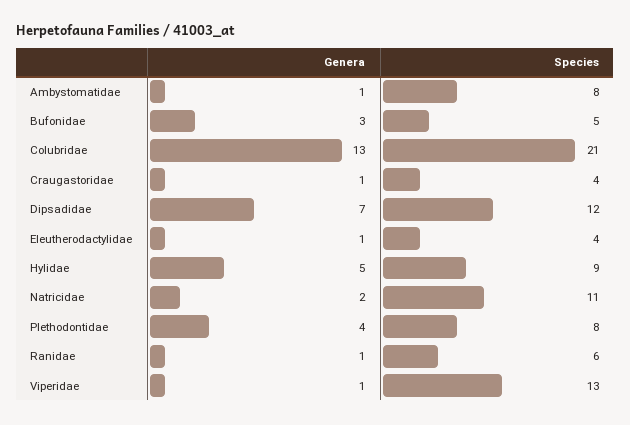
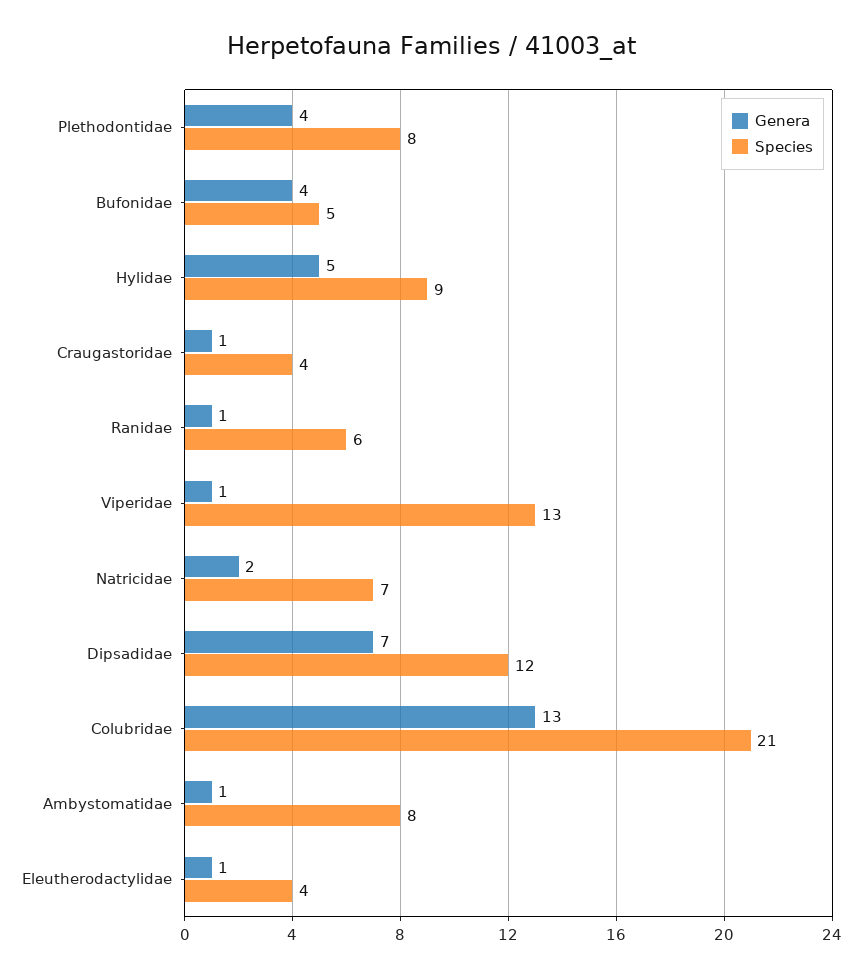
Genera, Bufonidae: 3 -> 4
Species, Natricidae: 11 -> 7

